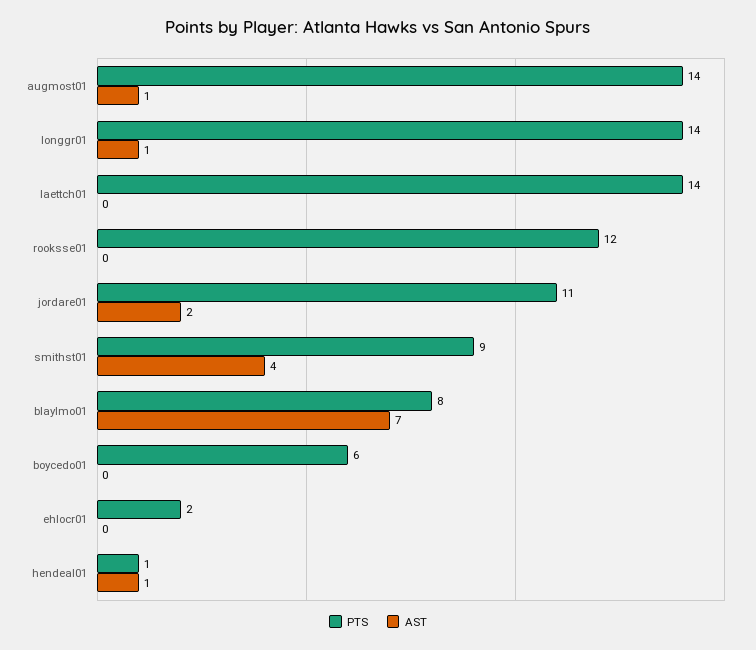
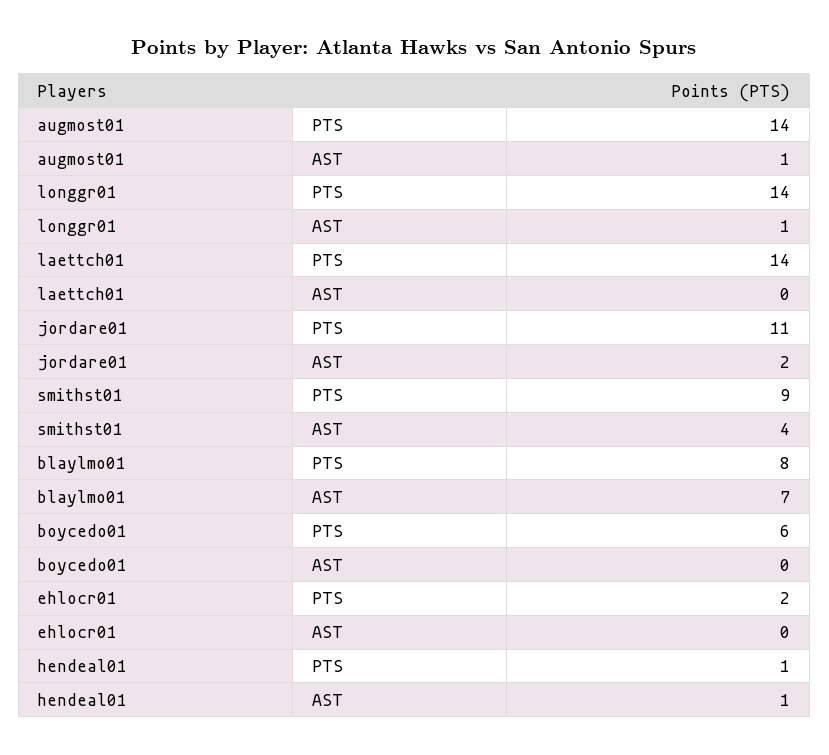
PTS, rooksse01: 12 -> none
AST, rooksse01: 0 -> none

